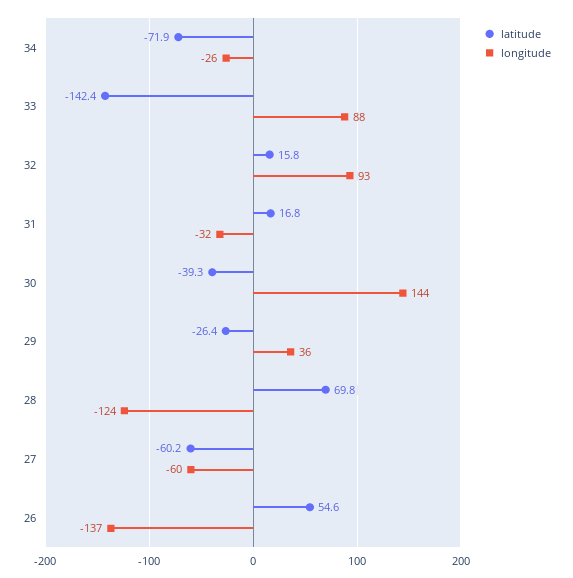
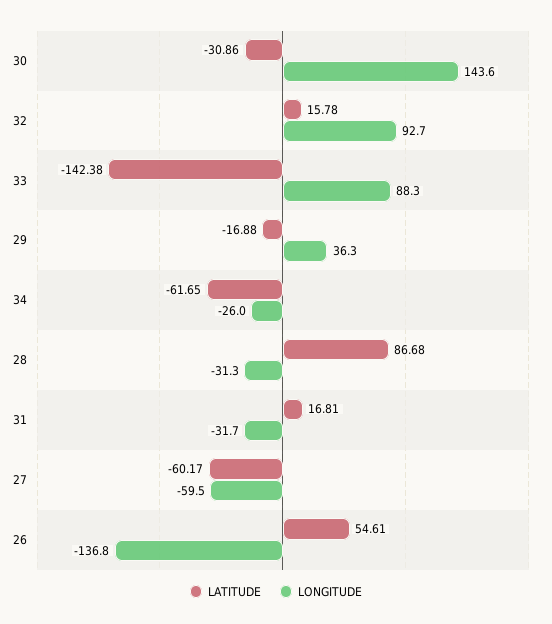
latitude, 34: -71.9 -> -61.65
latitude, 30: -39.3 -> -30.86
latitude, 29: -26.4 -> -16.88
latitude, 28: 69.8 -> 86.68
longitude, 28: -124 -> -31.3

